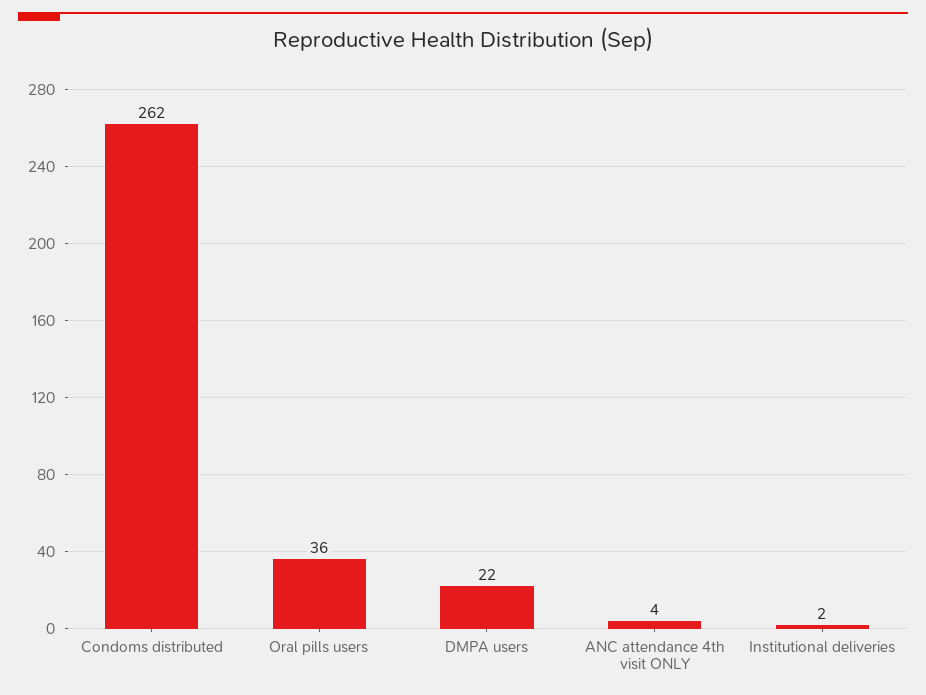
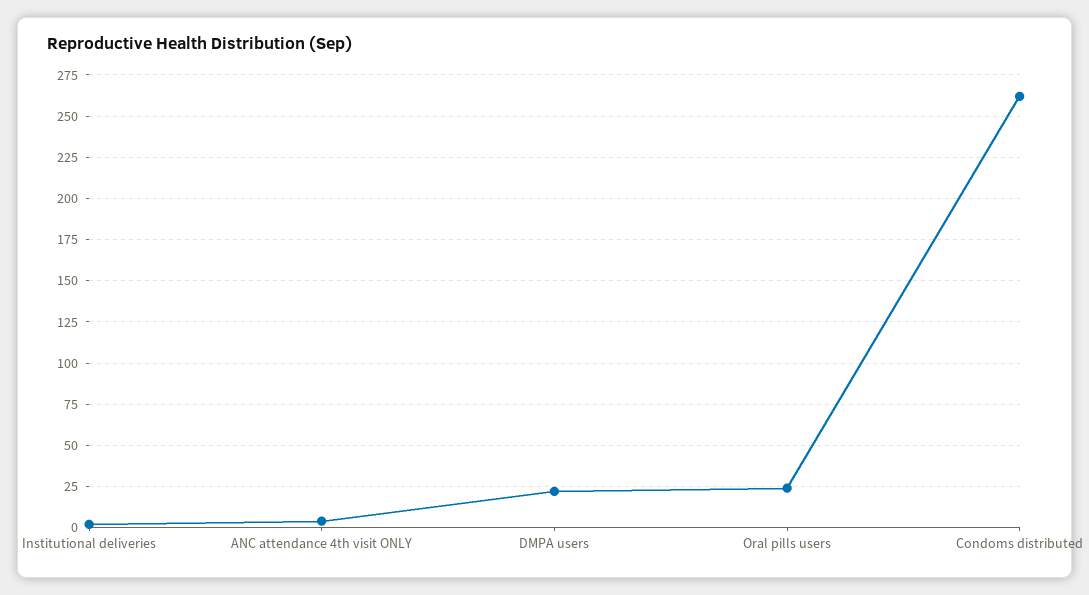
Oral pills users: 36 -> 25

